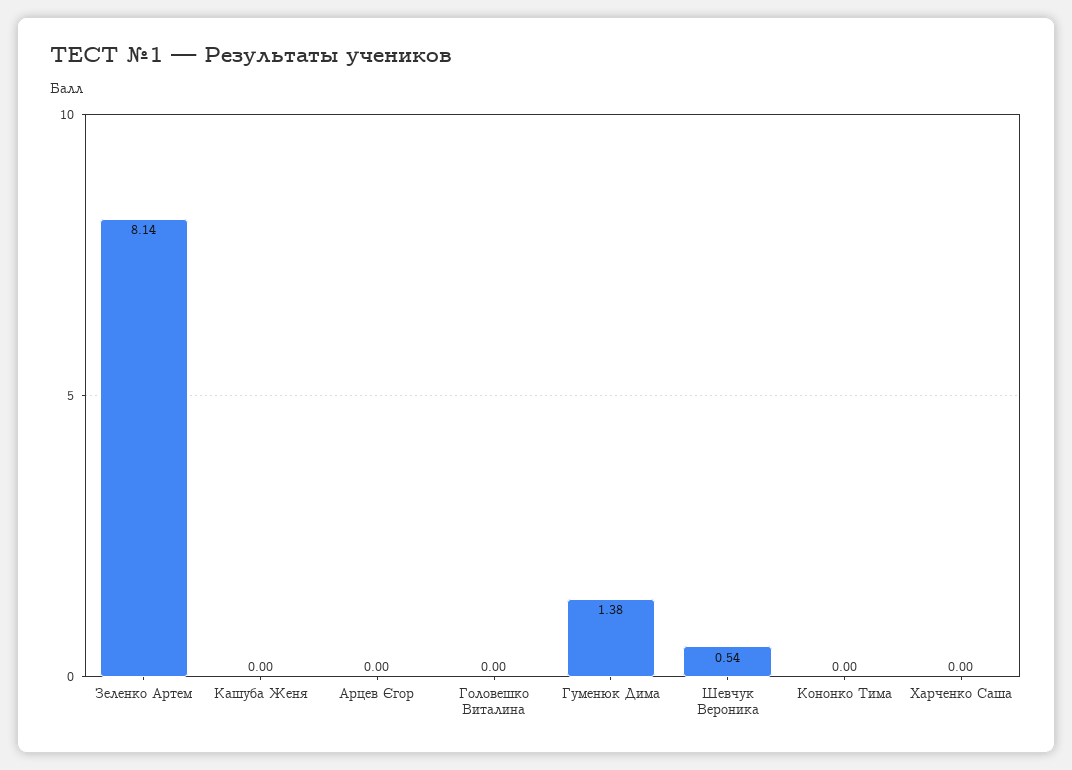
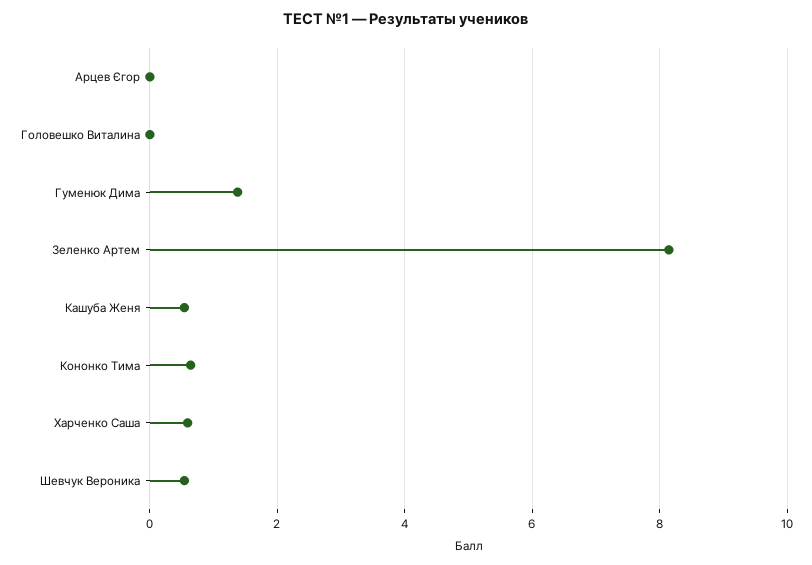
Кашуба Женя: 0 -> 0.6
Кононко Тима: 0 -> 0.6
Харченко Саша: 0 -> 0.6

